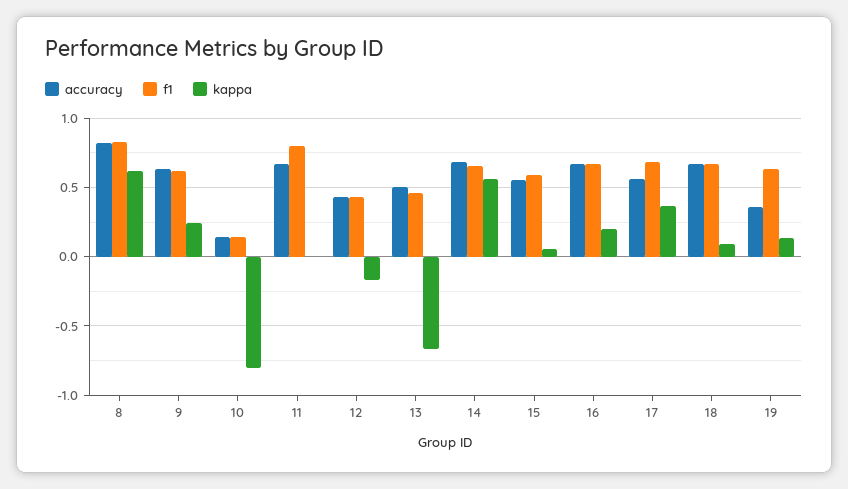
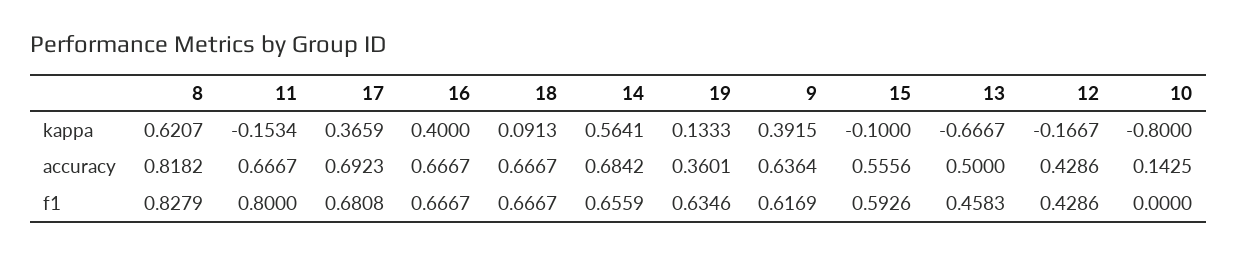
kappa, 9: 0.25 -> 0.3915
f1, 10: 0.15 -> 0
kappa, 11: 0 -> -0.1534
kappa, 15: 0.05 -> -0.1
kappa, 16: 0.2 -> 0.4
accuracy, 17: 0.55 -> 0.6923

